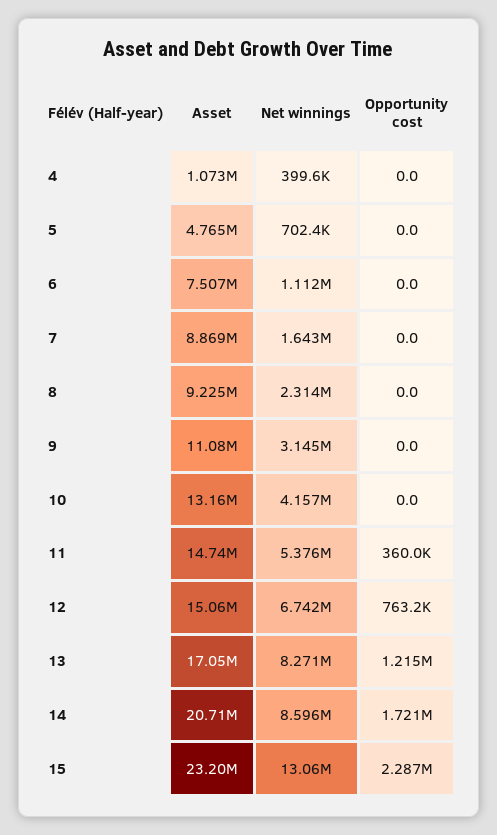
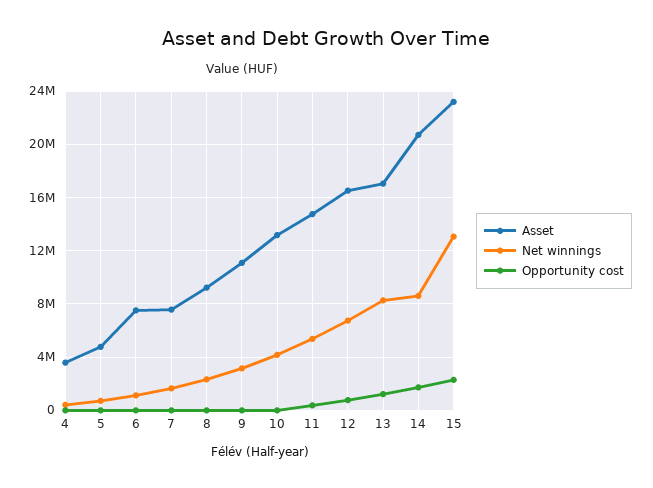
Asset, 4: 1073000 -> 3500000
Asset, 7: 8869000 -> 7500000
Asset, 12: 15060000 -> 16500000

